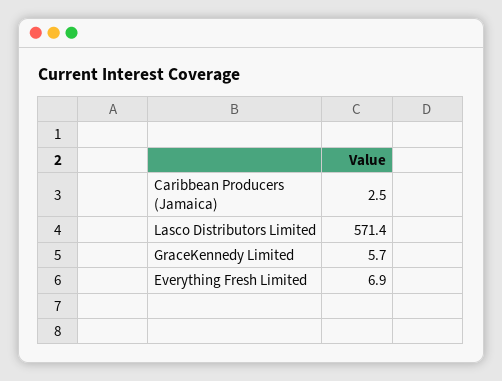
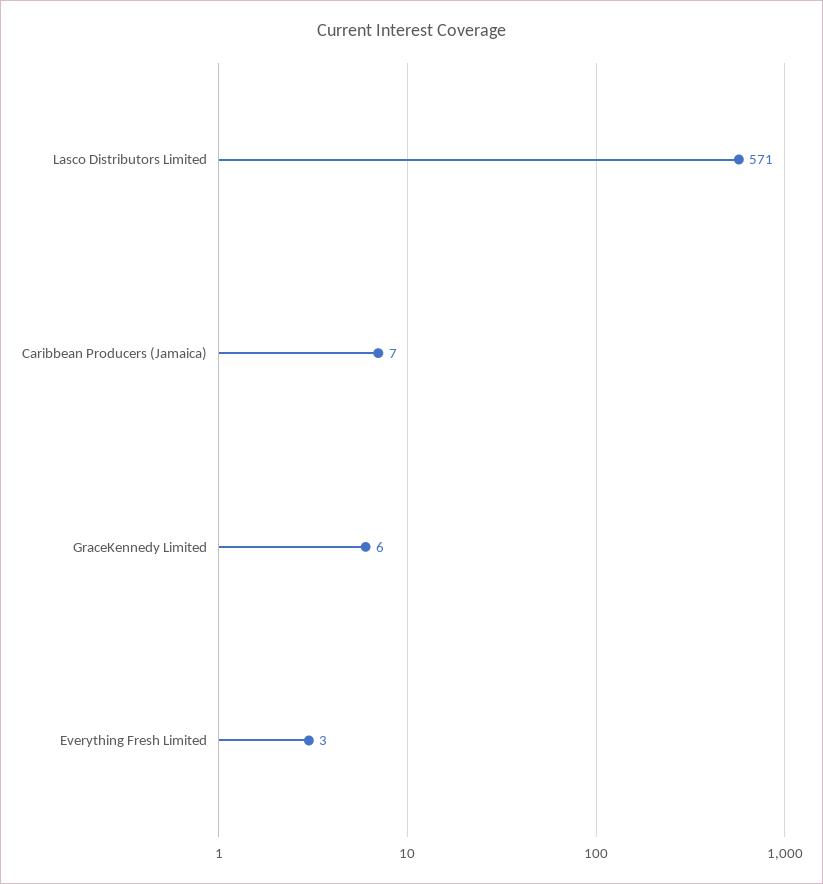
Caribbean Producers (Jamaica): 2.5 -> 7
Everything Fresh Limited: 6.9 -> 3

